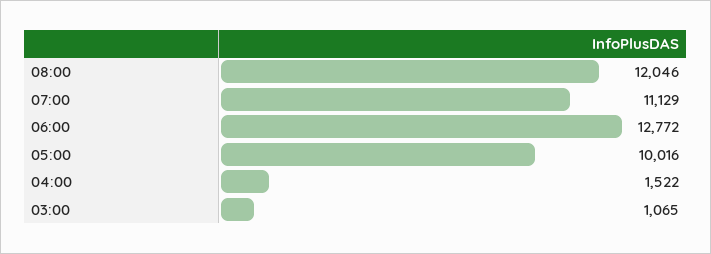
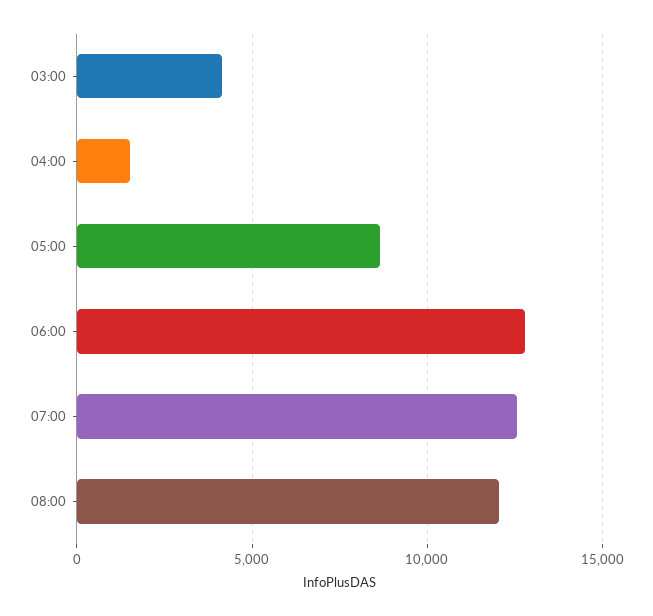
07:00: 11129 -> 12500
05:00: 10016 -> 8500
03:00: 1065 -> 4000

